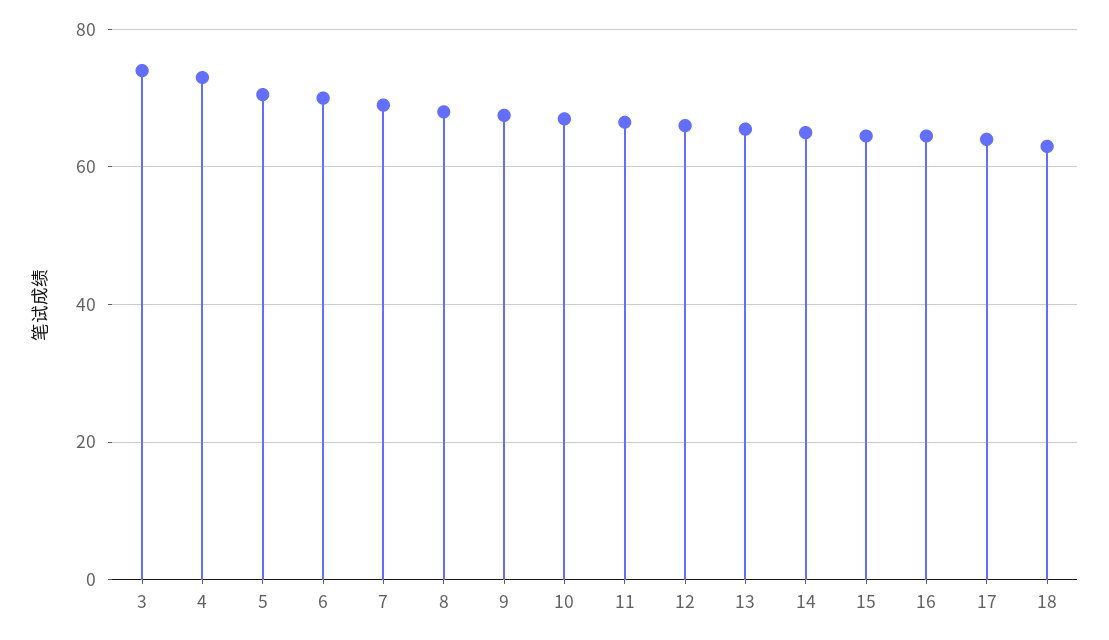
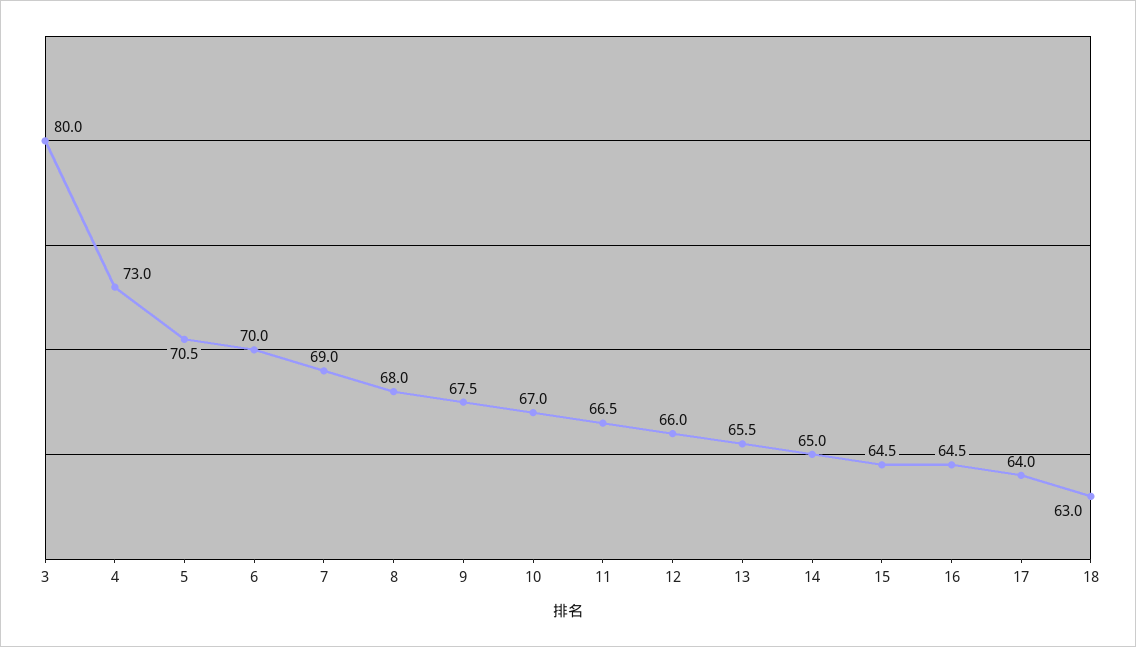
3: 74 -> 80

